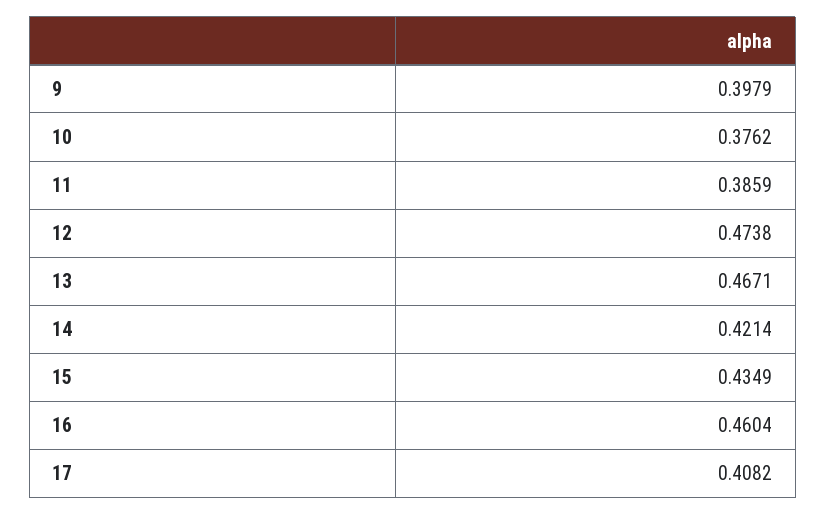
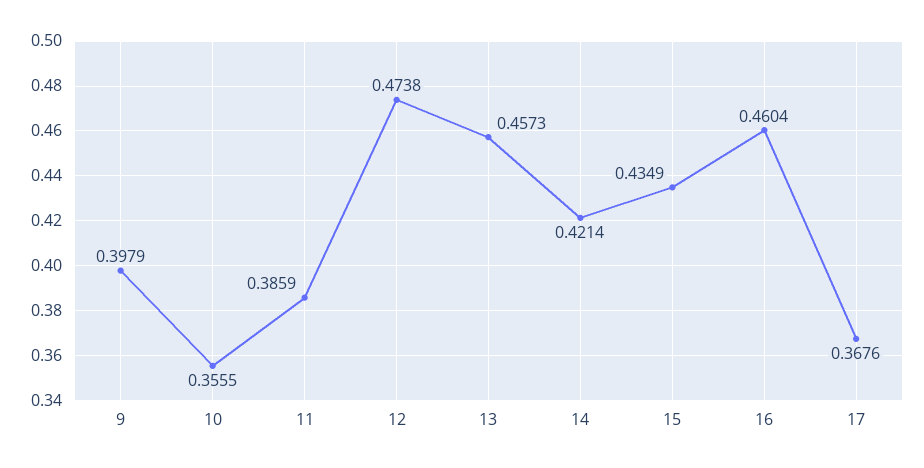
10: 0.3762 -> 0.3555
13: 0.4671 -> 0.4573
17: 0.4082 -> 0.3676

